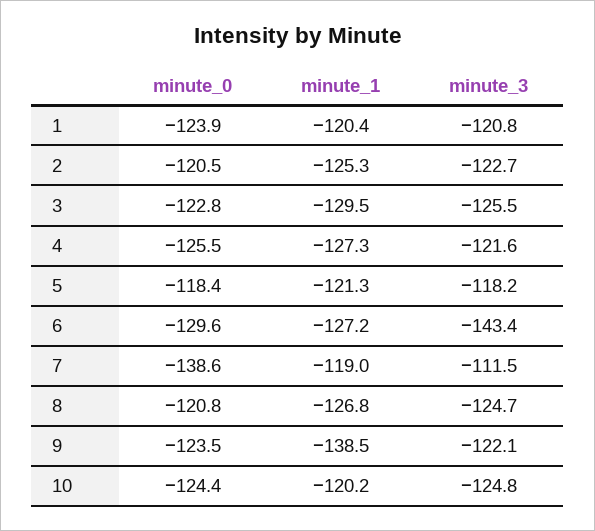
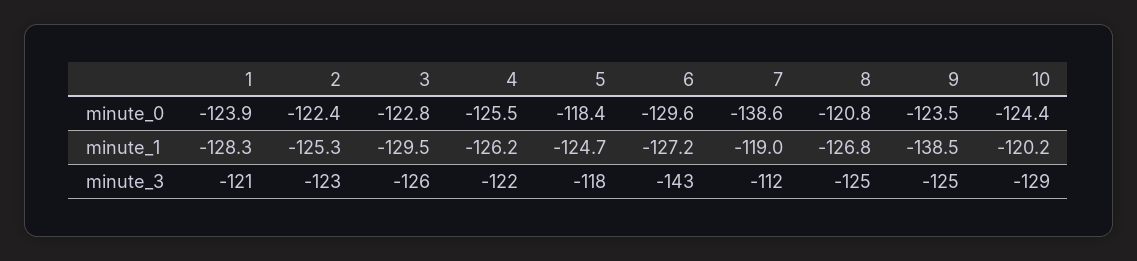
minute_1, 1: -120.4 -> -128.3
minute_0, 2: -120.5 -> -122.4
minute_1, 4: -127.3 -> -126.2
minute_1, 5: -121.3 -> -124.7
minute_3, 9: -122.1 -> -125
minute_3, 10: -124.8 -> -129

